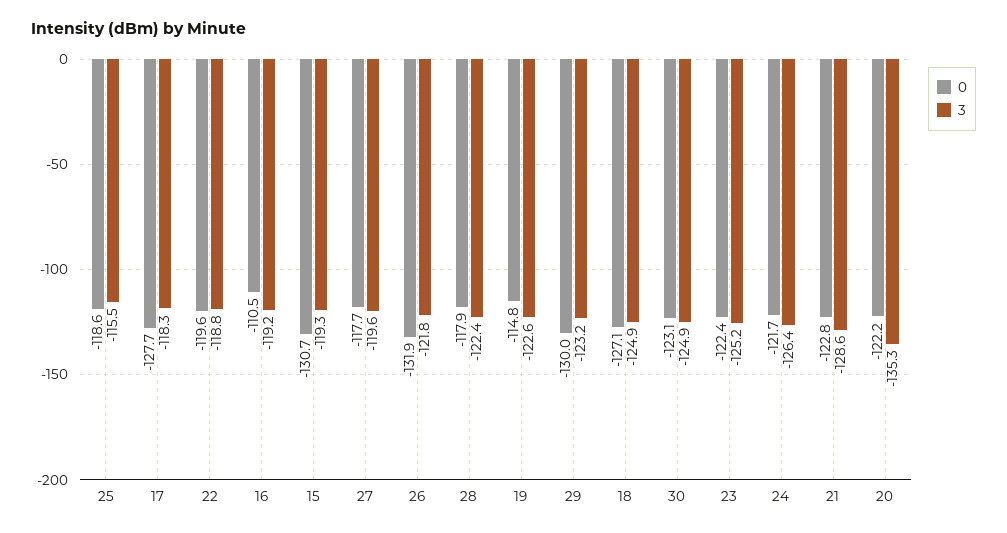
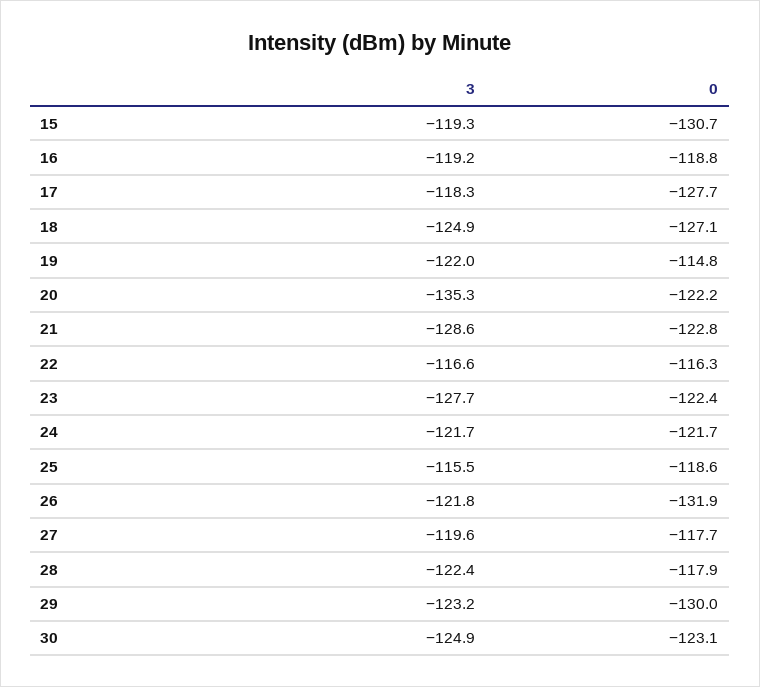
0, 22: -119.6 -> -116.3
3, 22: -118.8 -> -116.6
0, 16: -110.5 -> -118.8
3, 19: -122.6 -> -122
3, 23: -125.2 -> -127.7
3, 24: -126.4 -> -121.7

